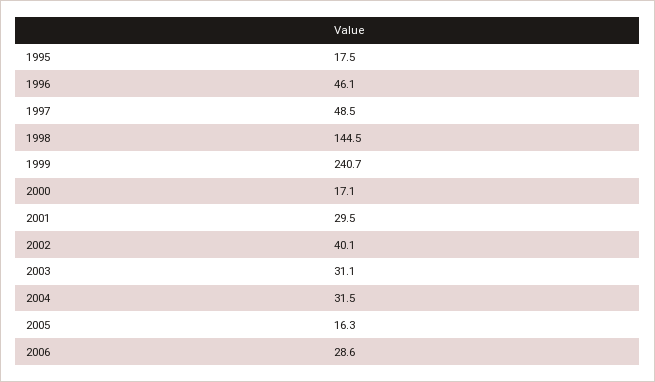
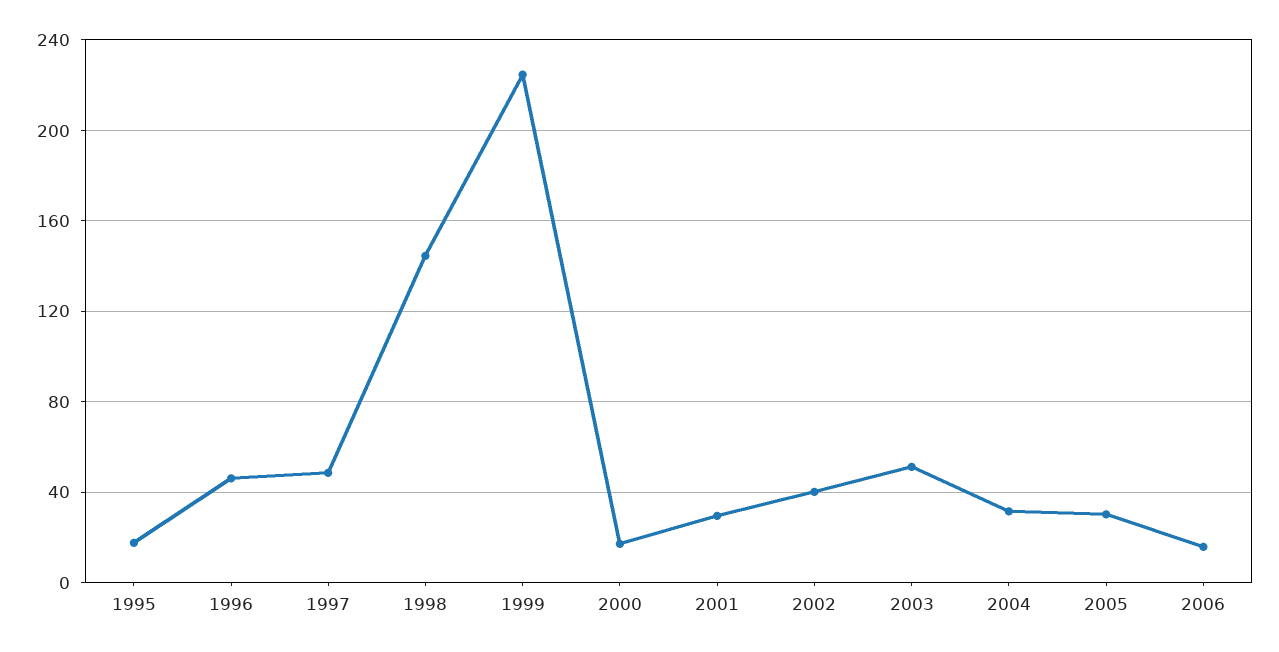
1999: 240.7 -> 225
2003: 31.1 -> 50
2005: 16.3 -> 30
2006: 28.6 -> 15

